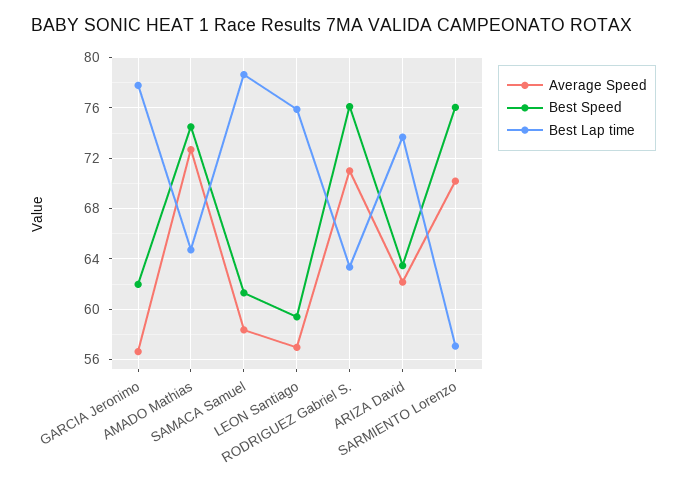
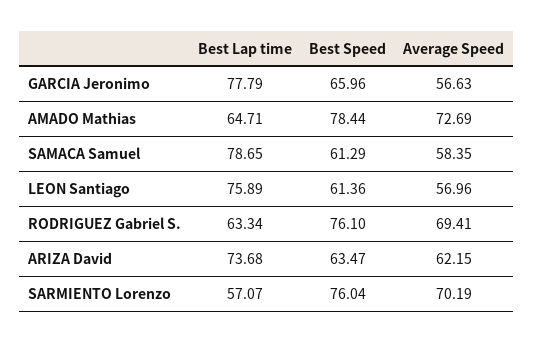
Best Speed, GARCIA Jeronimo: 62 -> 65.96
Best Speed, AMADO Mathias: 74.5 -> 78.44
Best Speed, LEON Santiago: 59.5 -> 61.36
Average Speed, RODRIGUEZ Gabriel S.: 71 -> 69.41

